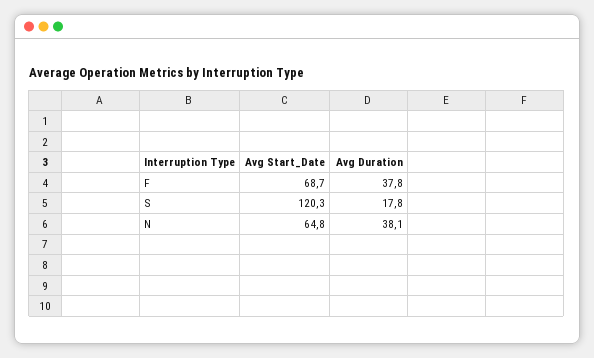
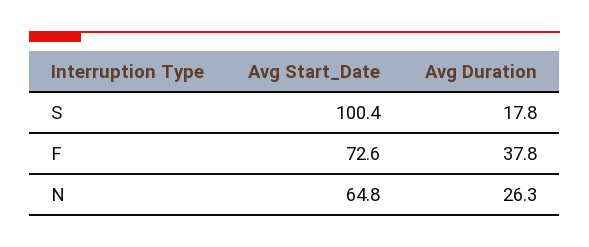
Avg Start_Date, F: 68.7 -> 72.6
Avg Start_Date, S: 120.3 -> 100.4
Avg Duration, N: 38.1 -> 26.3

